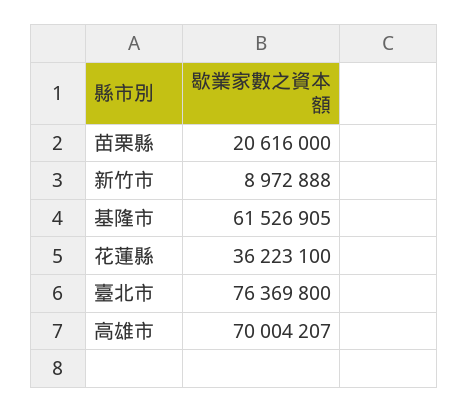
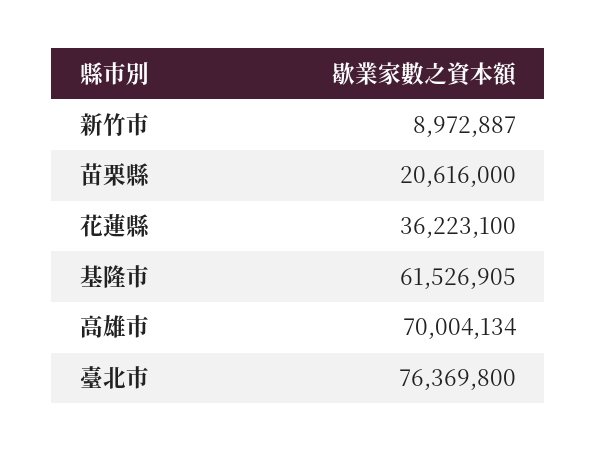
新竹市: 8972888 -> 8972887
高雄市: 70004207 -> 70004134

